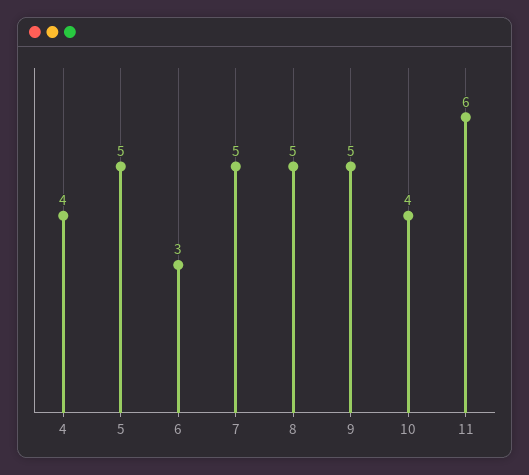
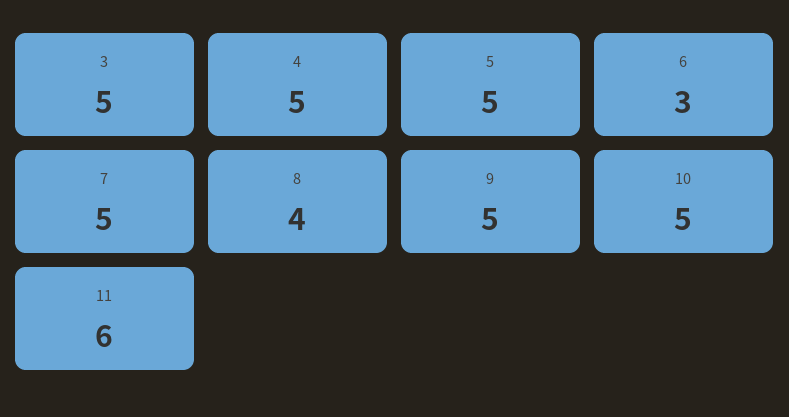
4: 4 -> 5
8: 5 -> 4
10: 4 -> 5
3: none -> 5

